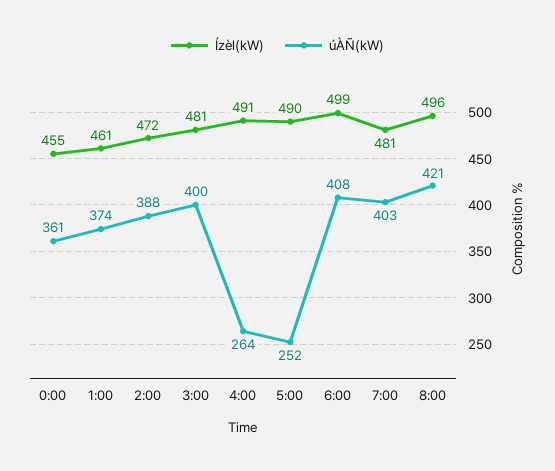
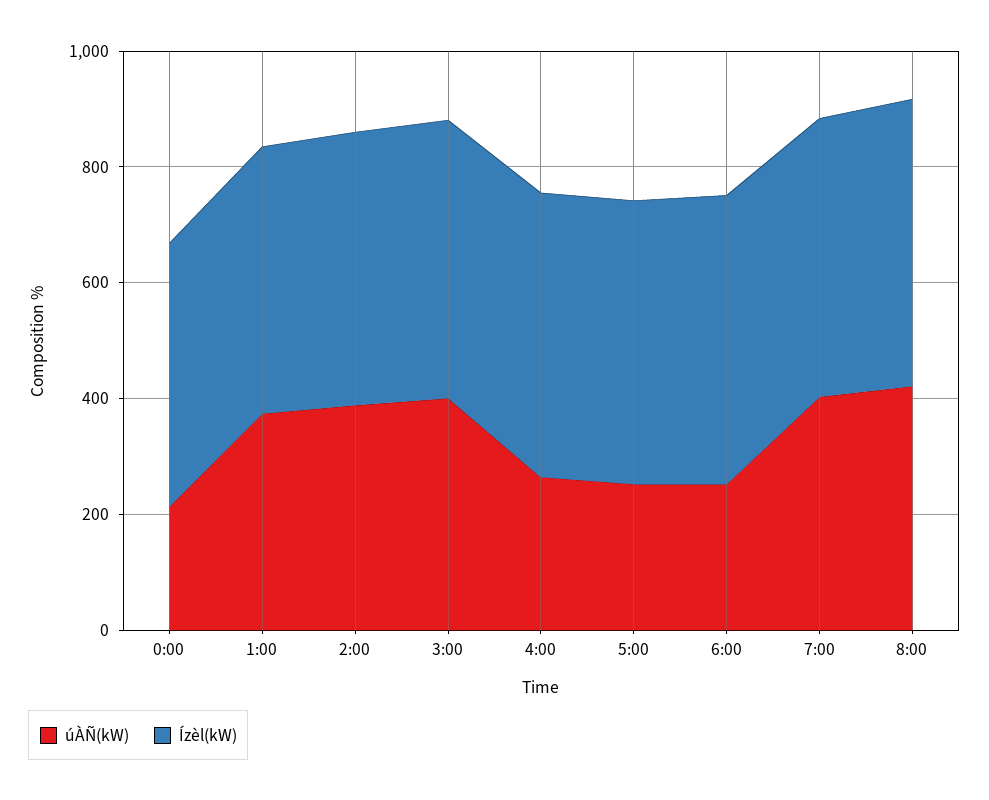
úÀÑ(kW), 0:00: 361 -> 200
úÀÑ(kW), 6:00: 408 -> 250

